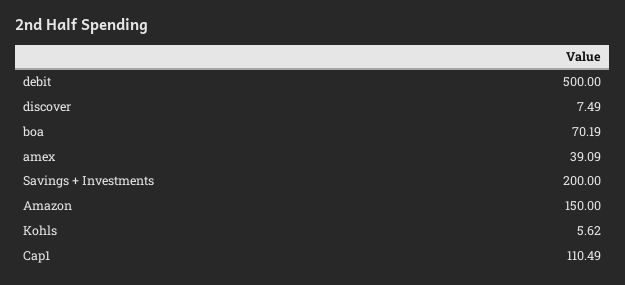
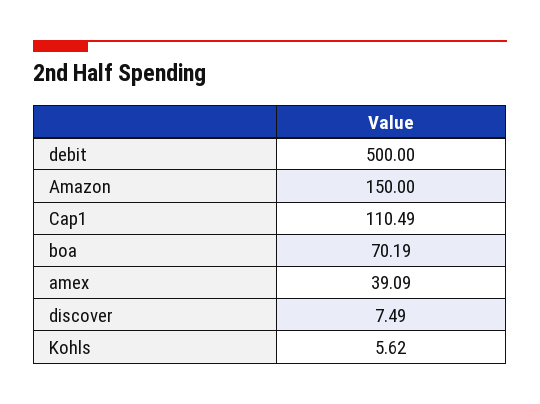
Savings + Investments: 200 -> none

